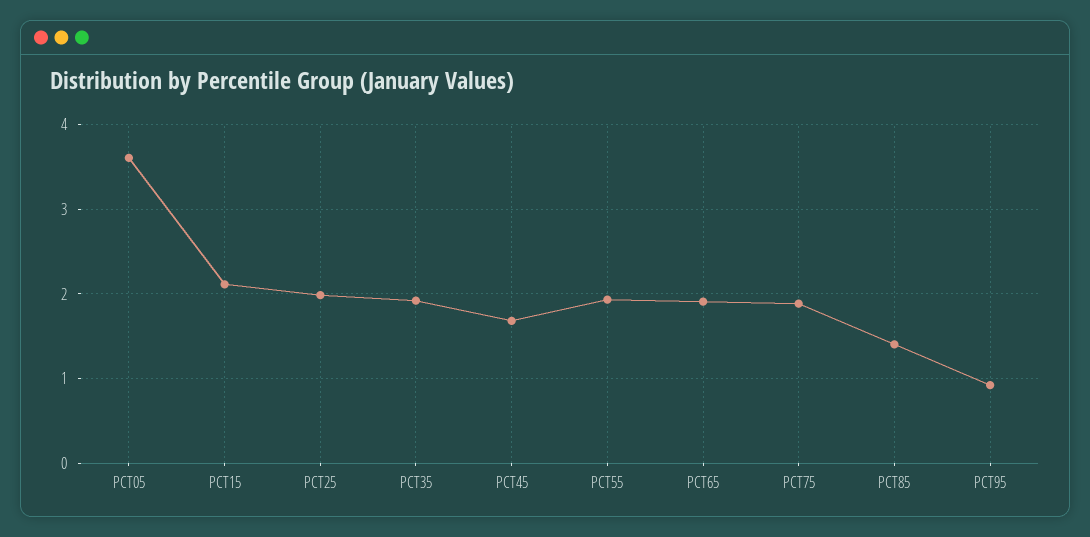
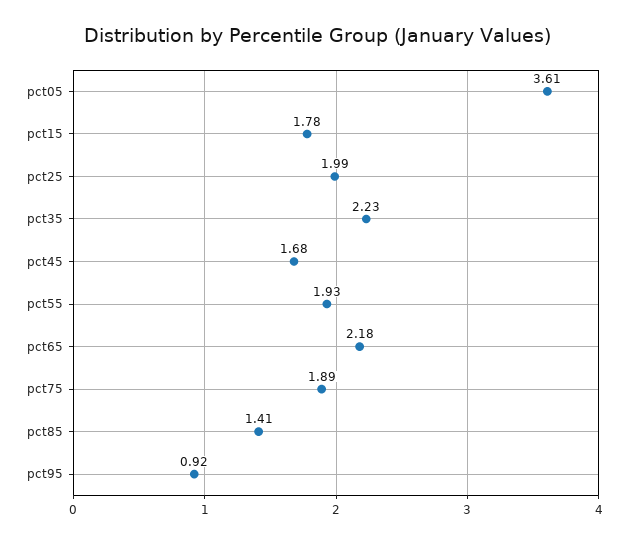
PCT15: 2.1 -> 1.78
PCT35: 1.9 -> 2.23
PCT65: 1.9 -> 2.18

